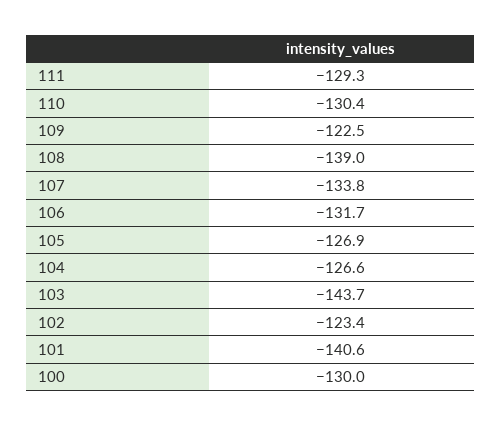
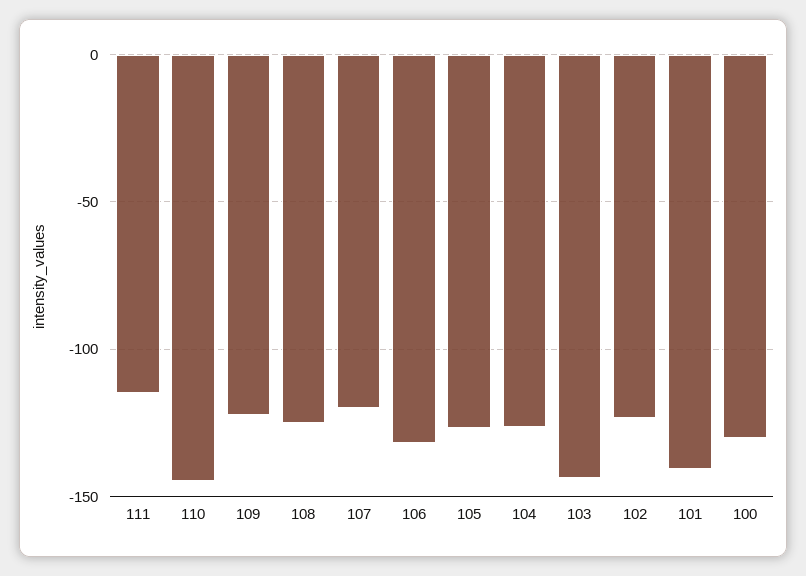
111: -129.3 -> -115
110: -130.4 -> -145
108: -139 -> -125
107: -133.8 -> -120

